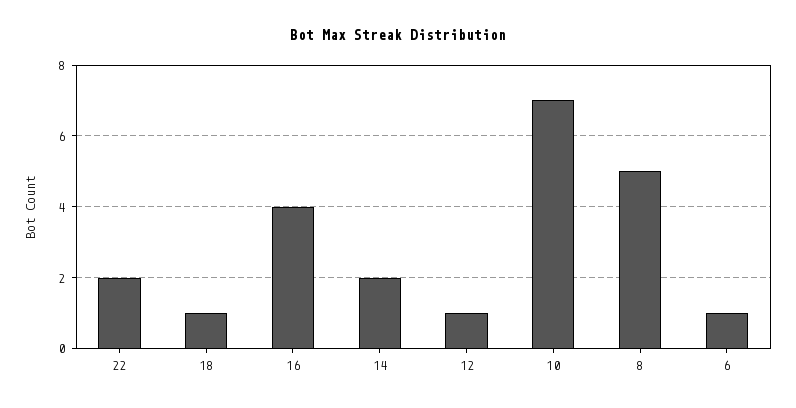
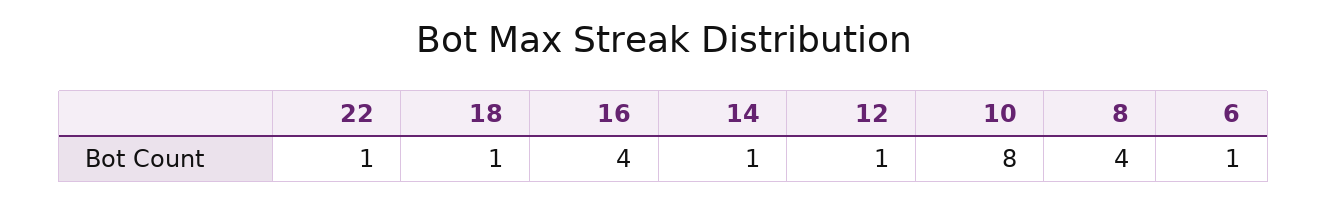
22: 2 -> 1
14: 2 -> 1
10: 7 -> 8
8: 5 -> 4

